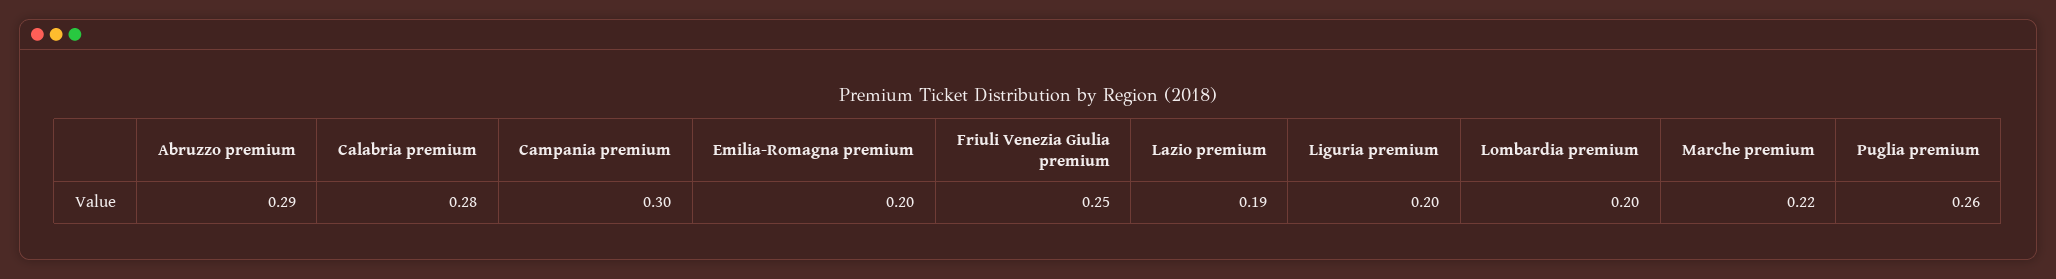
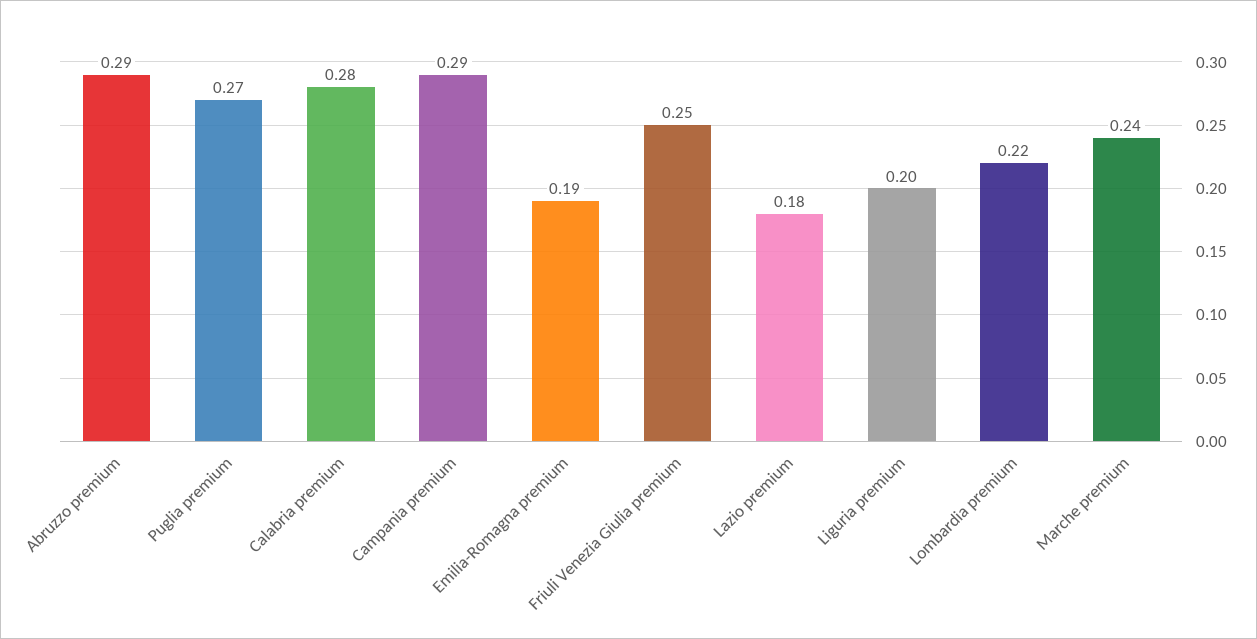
Campania premium: 0.3 -> 0.29
Emilia-Romagna premium: 0.2 -> 0.19
Lazio premium: 0.19 -> 0.18
Lombardia premium: 0.2 -> 0.22
Marche premium: 0.22 -> 0.24
Puglia premium: 0.26 -> 0.27

